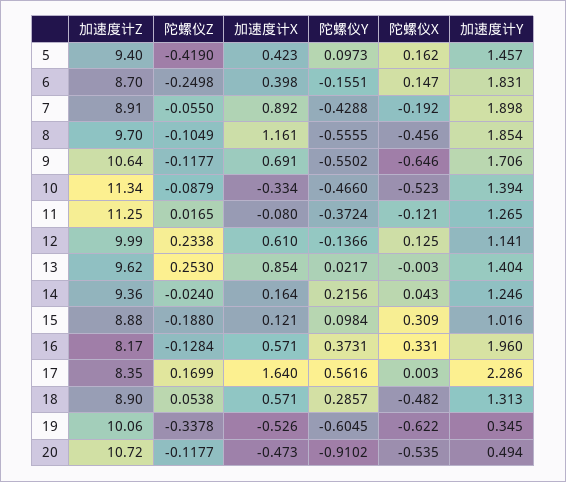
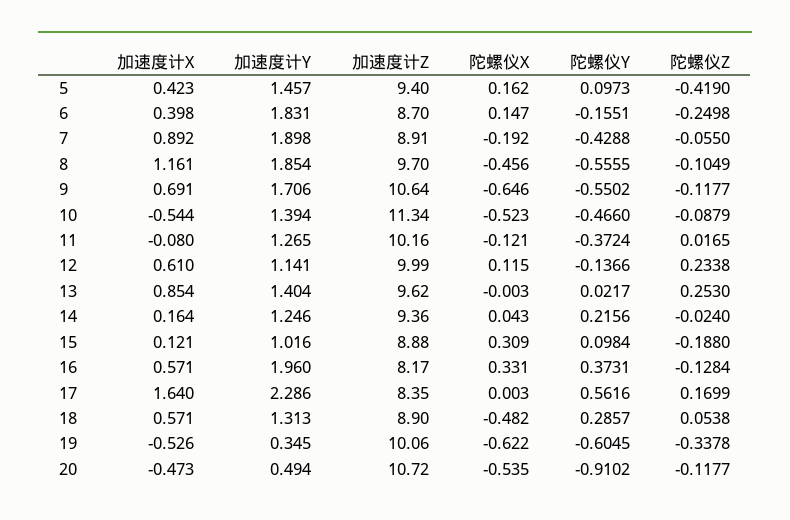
加速度计X, 10: -0.334 -> -0.544
加速度计Z, 11: 11.25 -> 10.16
陀螺仪X, 12: 0.125 -> 0.115

